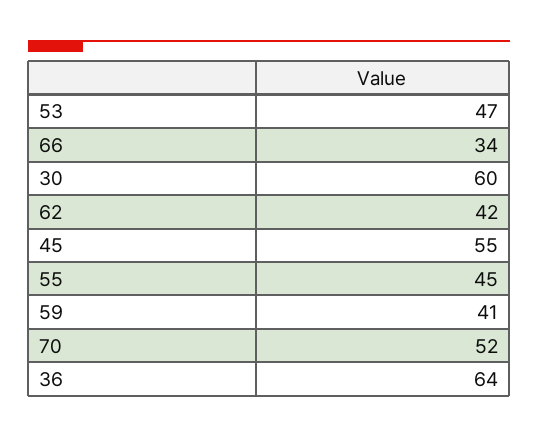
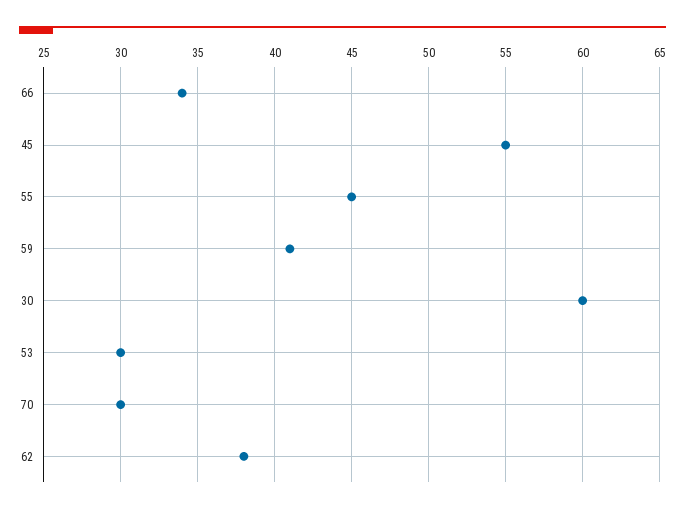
53: 47 -> 30
62: 42 -> 38
70: 52 -> 30
36: 64 -> none

